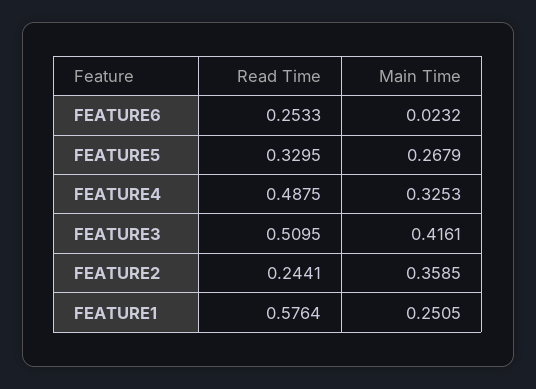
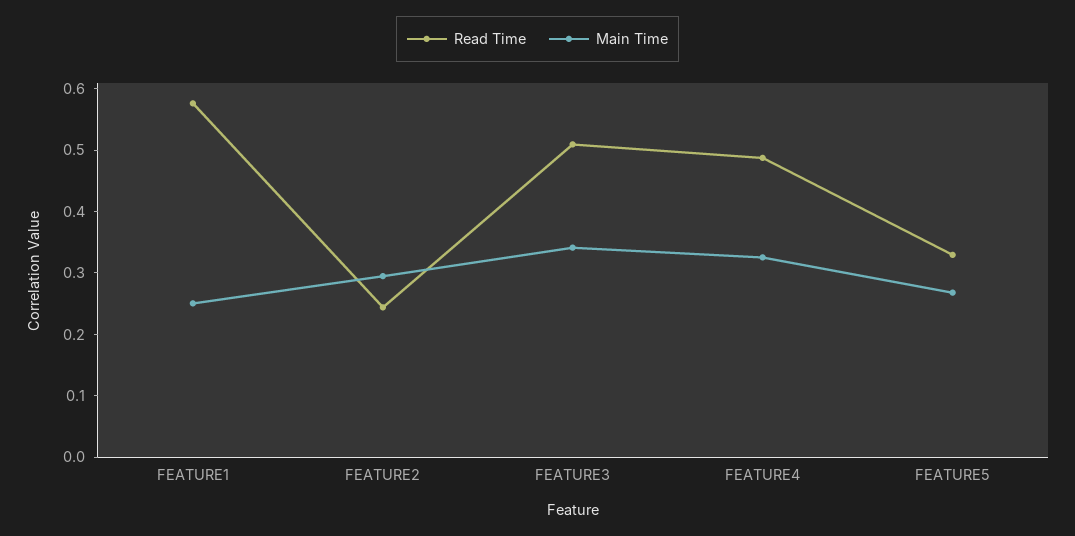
Read Time, FEATURE6: 0.2533 -> none
Main Time, FEATURE6: 0.0232 -> none
Main Time, FEATURE3: 0.4161 -> 0.34
Main Time, FEATURE2: 0.3585 -> 0.3

